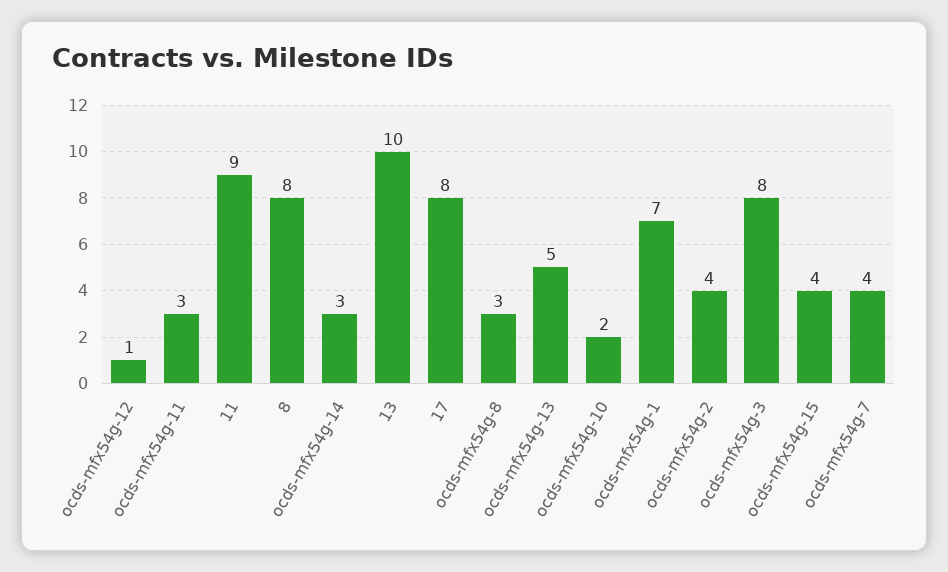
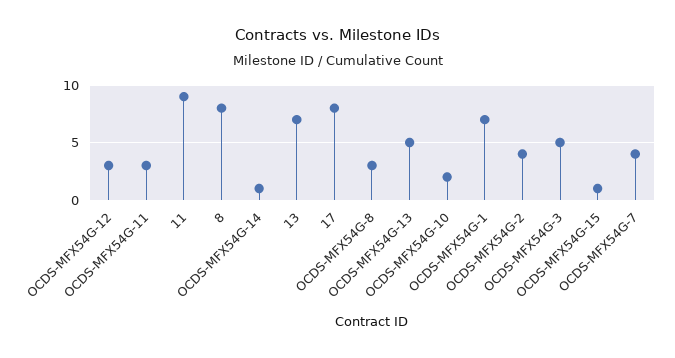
ocds-mfx54g-12: 1 -> 3
ocds-mfx54g-14: 3 -> 1
13: 10 -> 7
ocds-mfx54g-3: 8 -> 5
ocds-mfx54g-15: 4 -> 1

